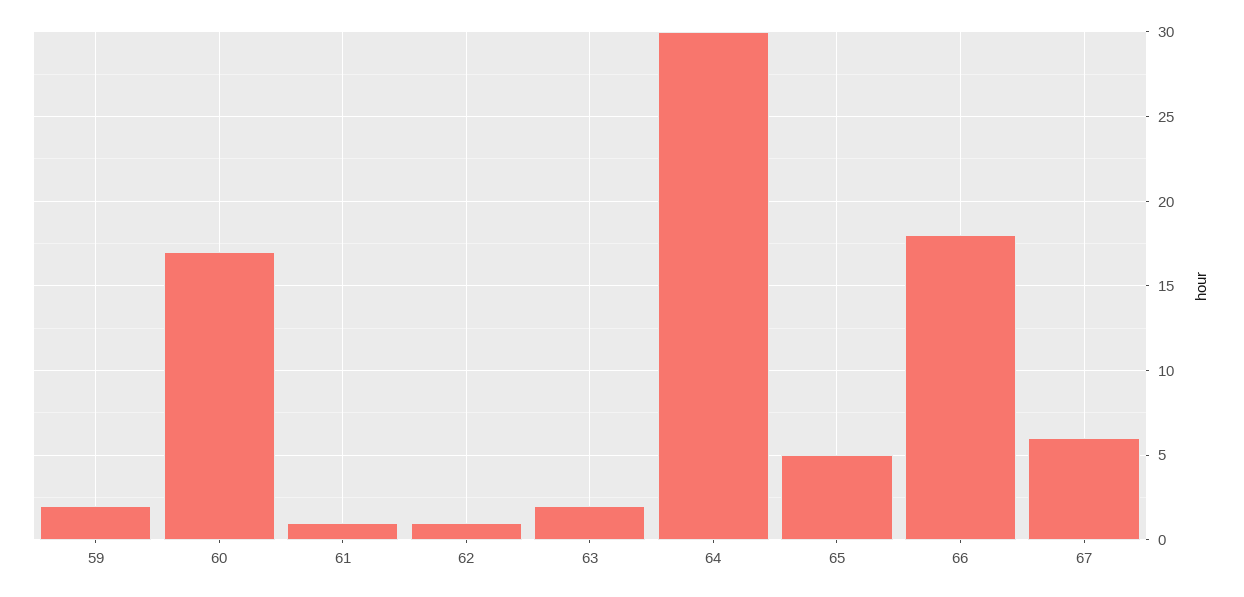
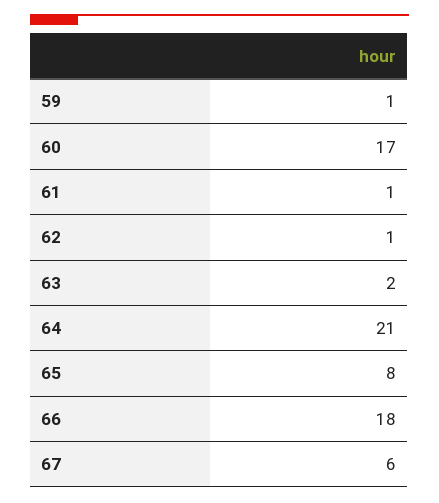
59: 2 -> 1
64: 30 -> 21
65: 5 -> 8

